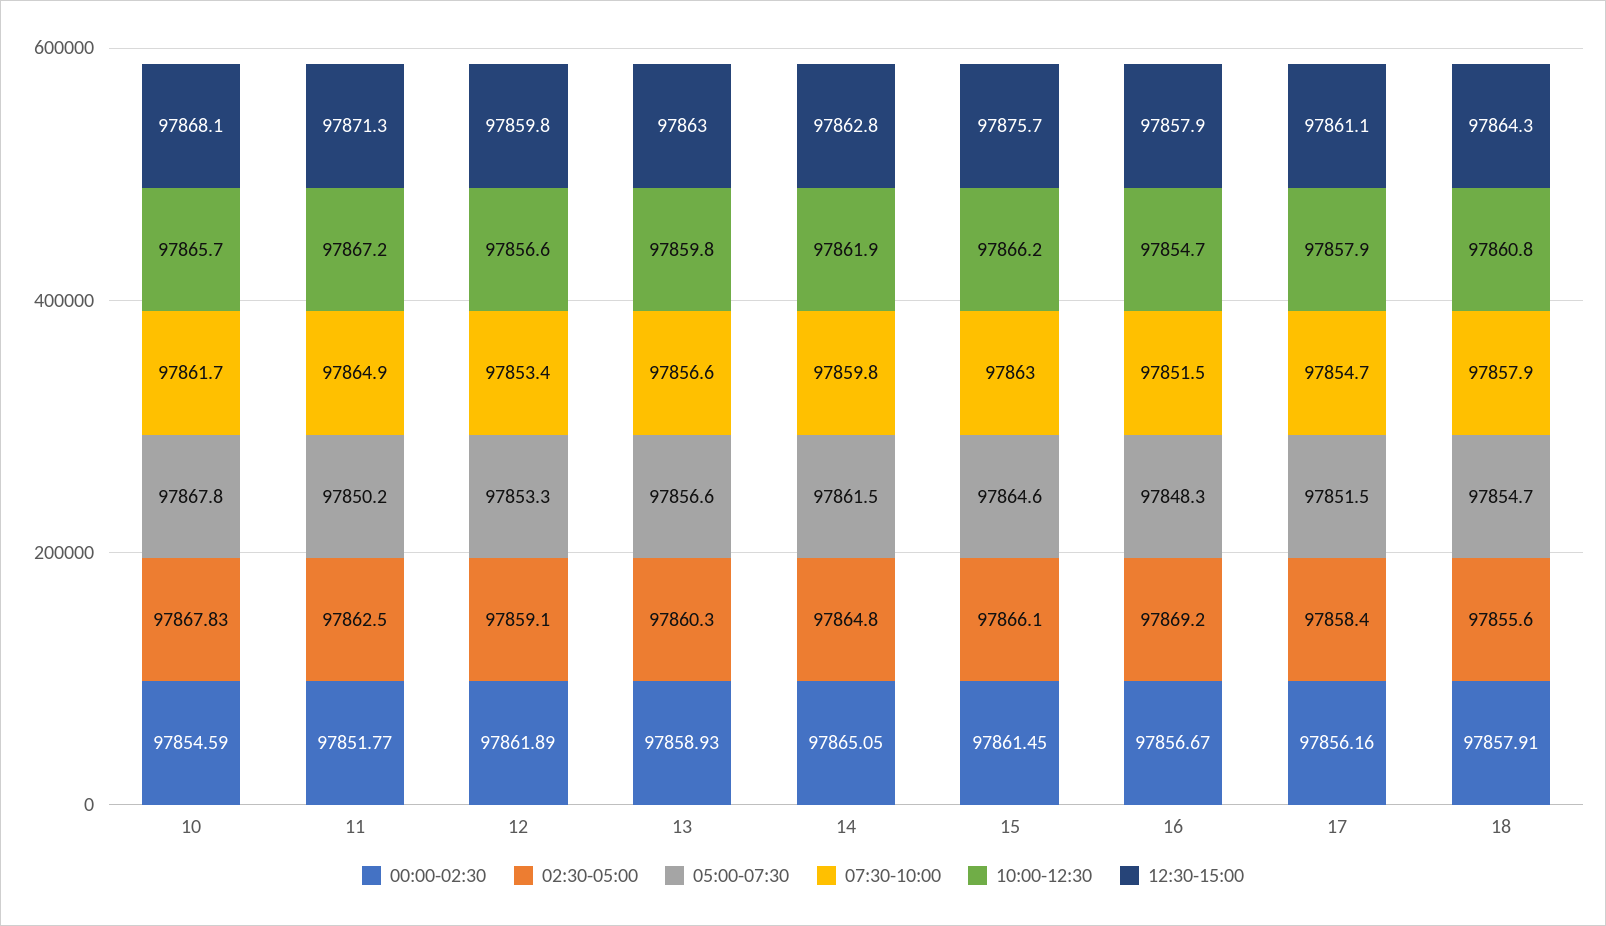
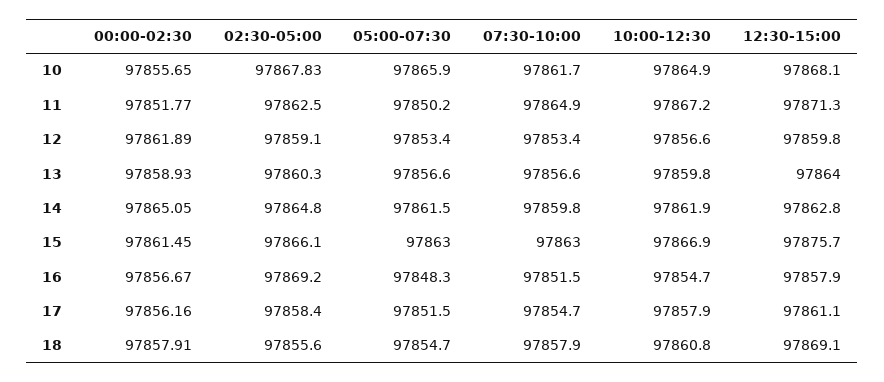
00:00-02:30, 10: 97854.59 -> 97855.65
05:00-07:30, 10: 97867.8 -> 97865.9
10:00-12:30, 10: 97865.7 -> 97864.9
05:00-07:30, 12: 97853.3 -> 97853.4
12:30-15:00, 13: 97863 -> 97864
05:00-07:30, 15: 97864.6 -> 97863
10:00-12:30, 15: 97866.2 -> 97866.9
12:30-15:00, 18: 97864.3 -> 97869.1

